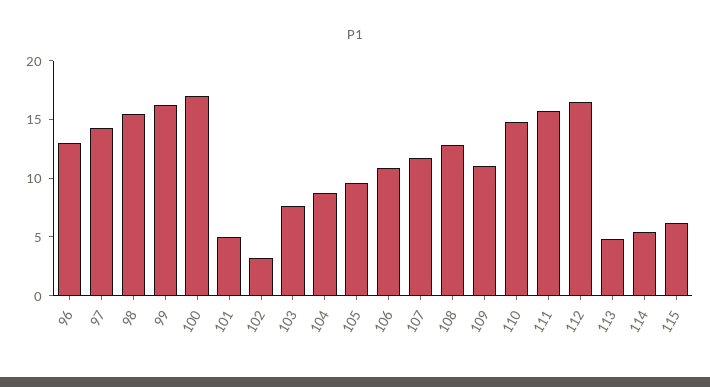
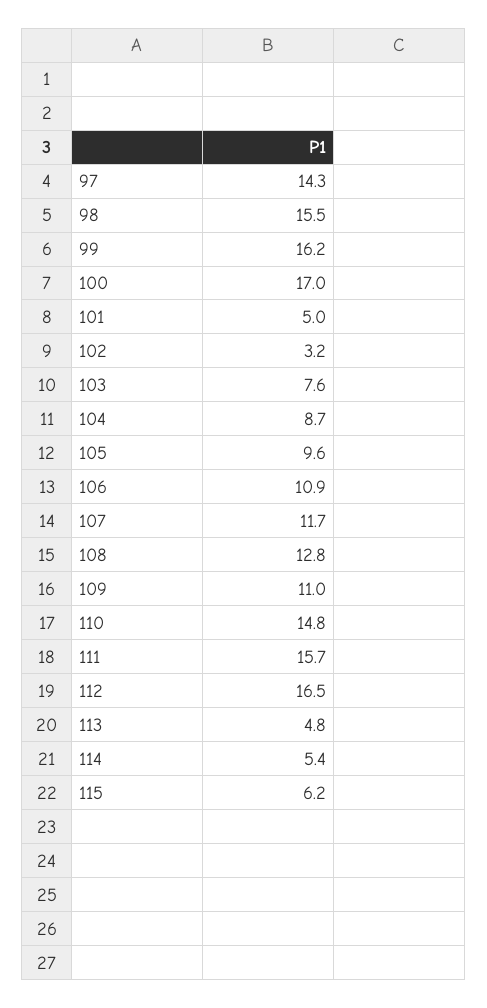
96: 13 -> none

